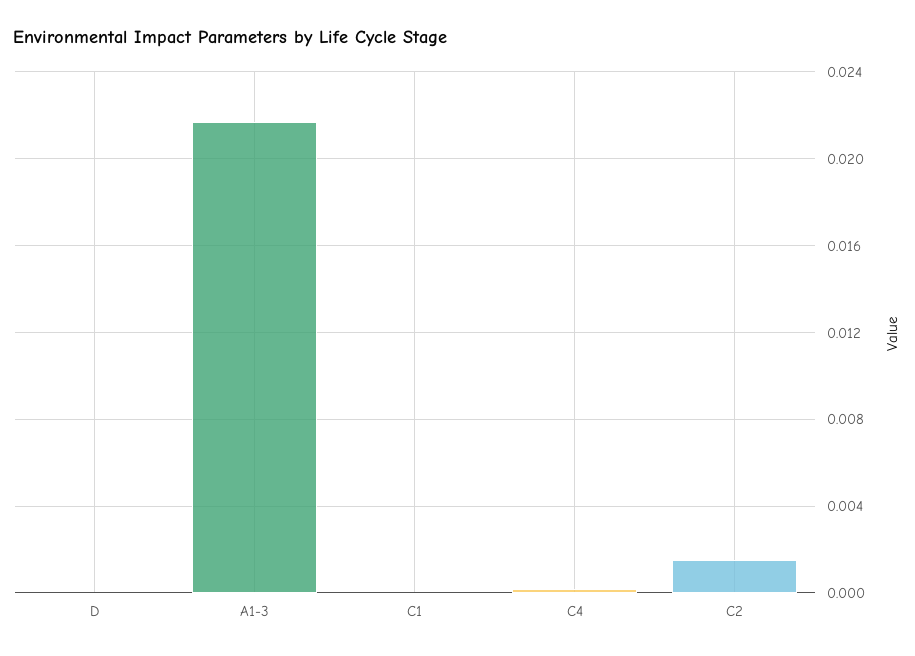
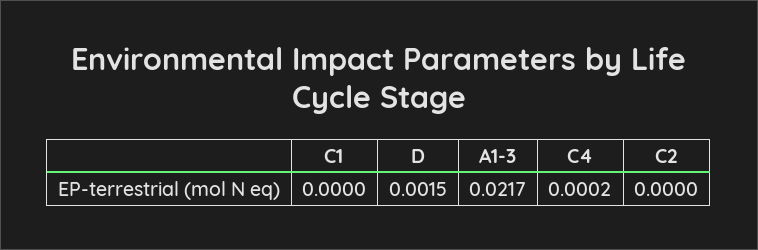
D: 0 -> 0.0015
C2: 0.0015 -> 0

